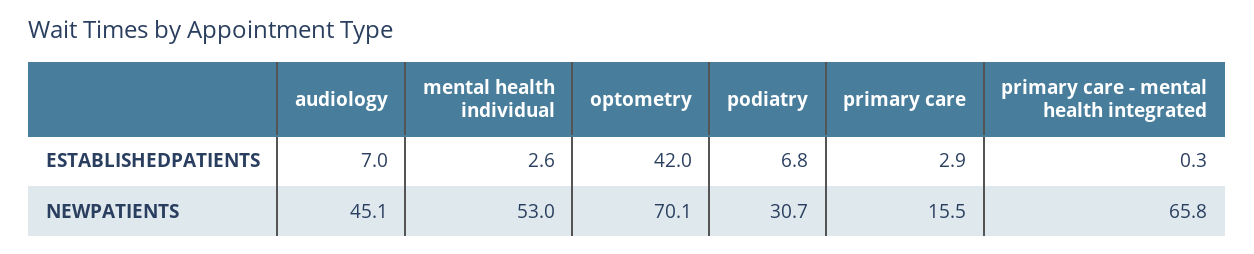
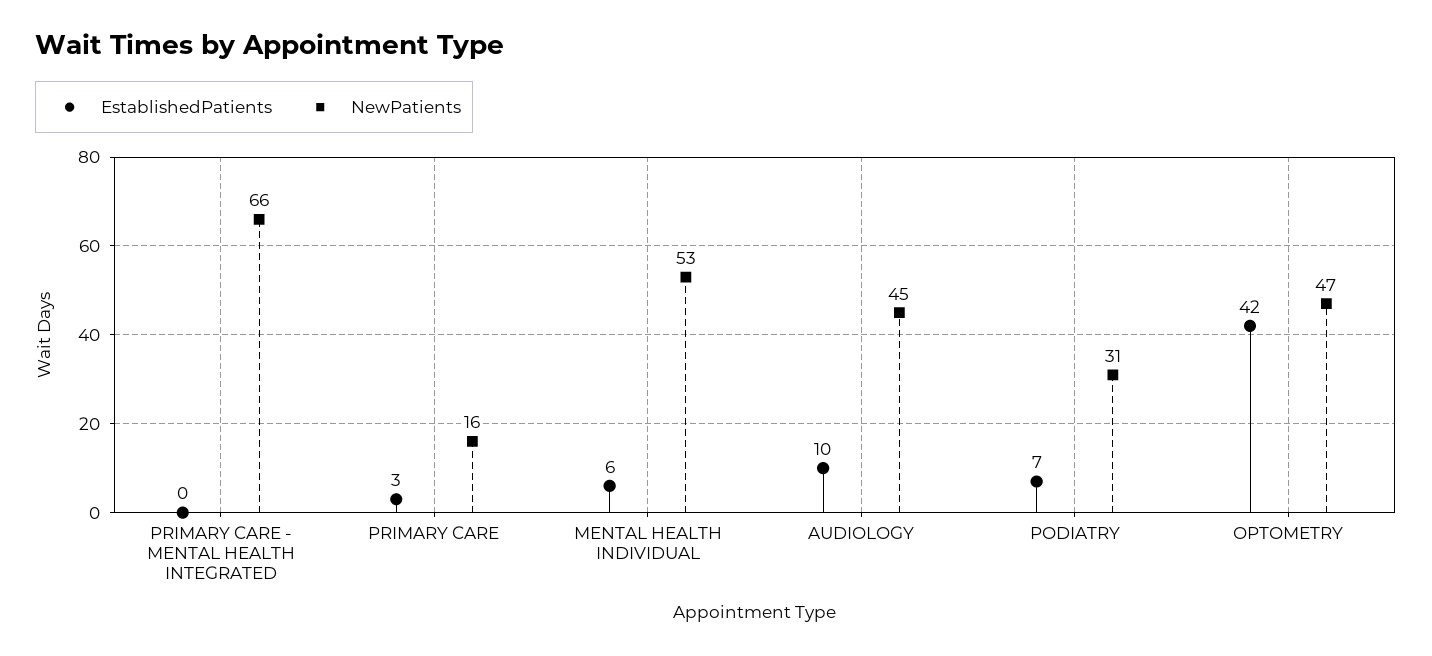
ESTABLISHEDPATIENTS, audiology: 7 -> 10
ESTABLISHEDPATIENTS, mental health individual: 2.6 -> 6
NEWPATIENTS, optometry: 70.1 -> 47

